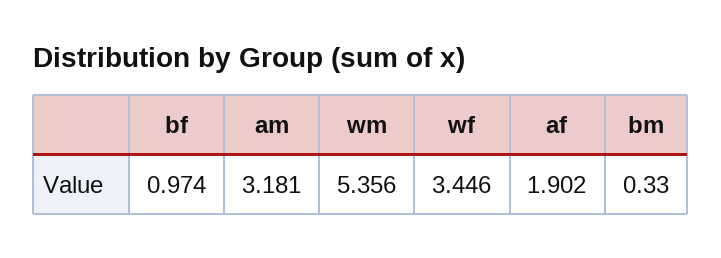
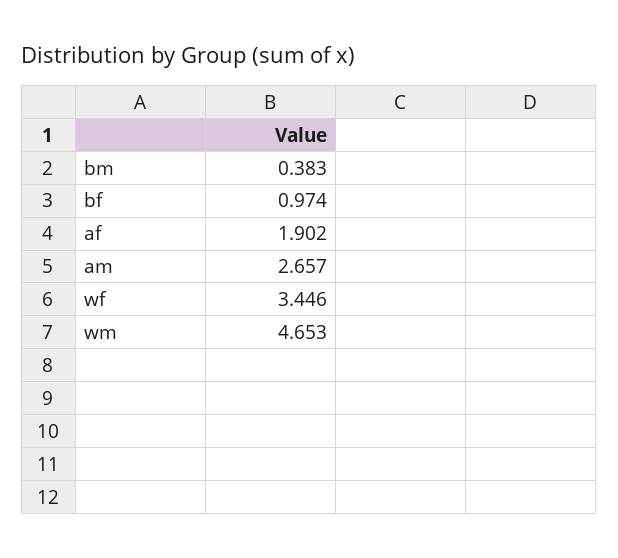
am: 3.181 -> 2.657
wm: 5.356 -> 4.653
bm: 0.33 -> 0.383

